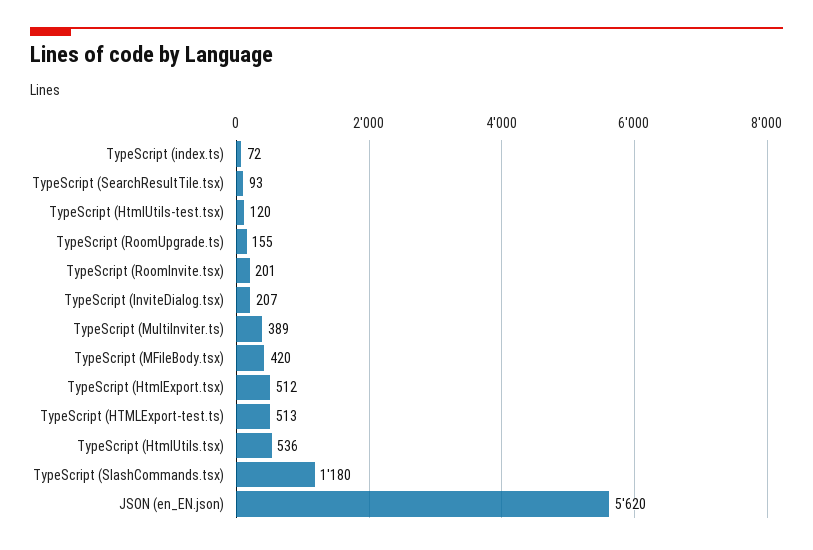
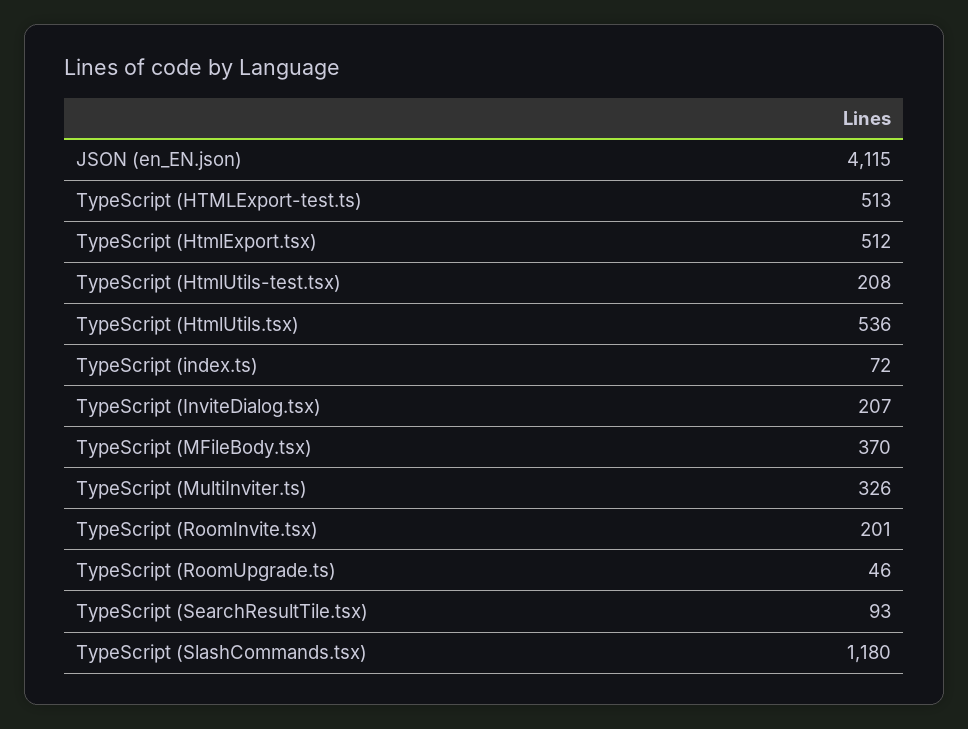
TypeScript (HtmlUtils-test.tsx): 120 -> 208
TypeScript (RoomUpgrade.ts): 155 -> 46
TypeScript (MultiInviter.ts): 389 -> 326
TypeScript (MFileBody.tsx): 420 -> 370
JSON (en_EN.json): 5620 -> 4115

